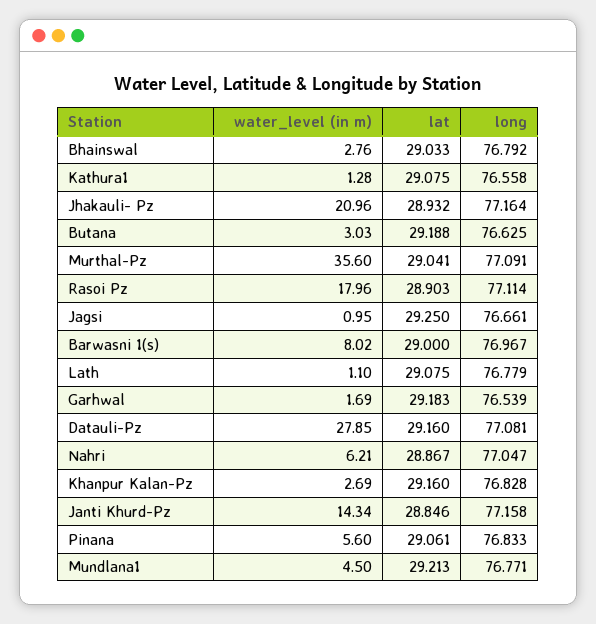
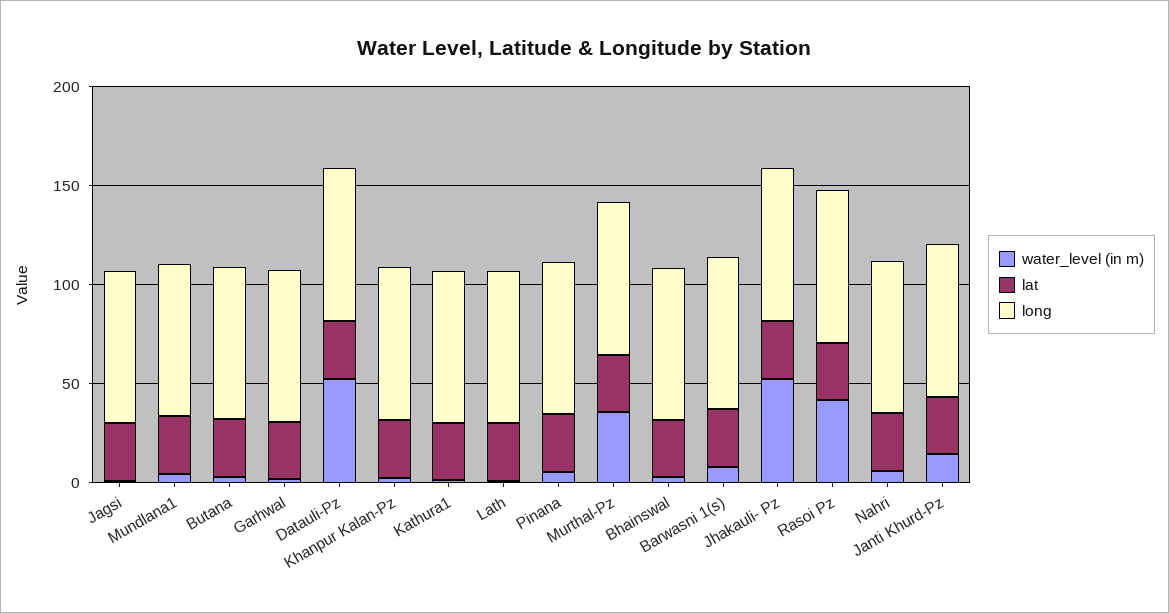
water_level (in m), Jhakauli- Pz: 20.96 -> 50
water_level (in m), Rasoi Pz: 17.96 -> 40
water_level (in m), Datauli-Pz: 27.85 -> 50

